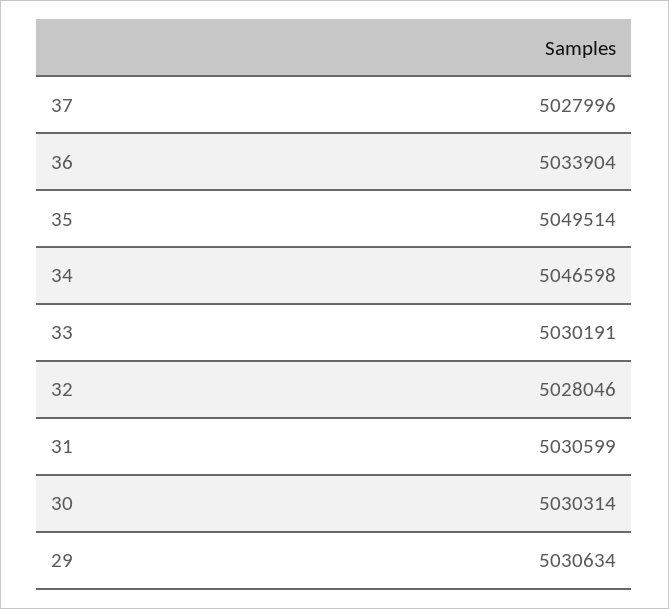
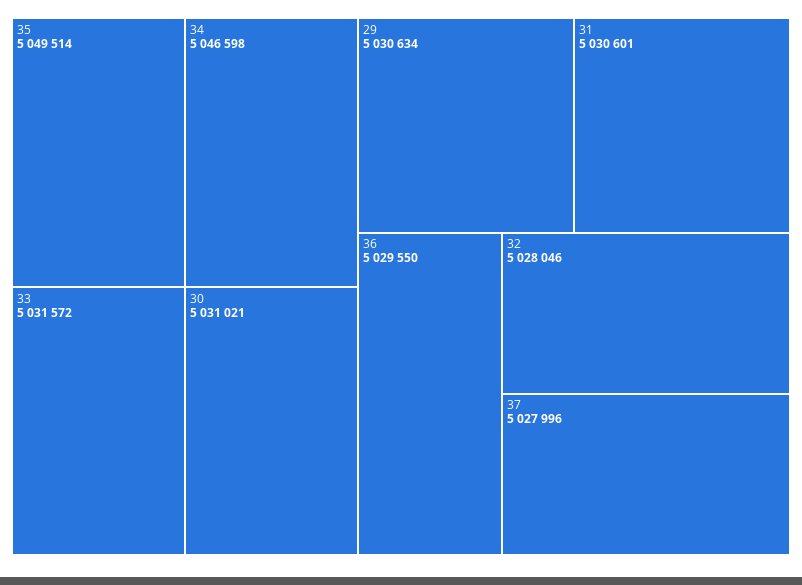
36: 5033904 -> 5029550
33: 5030191 -> 5031572
31: 5030599 -> 5030601
30: 5030314 -> 5031021

